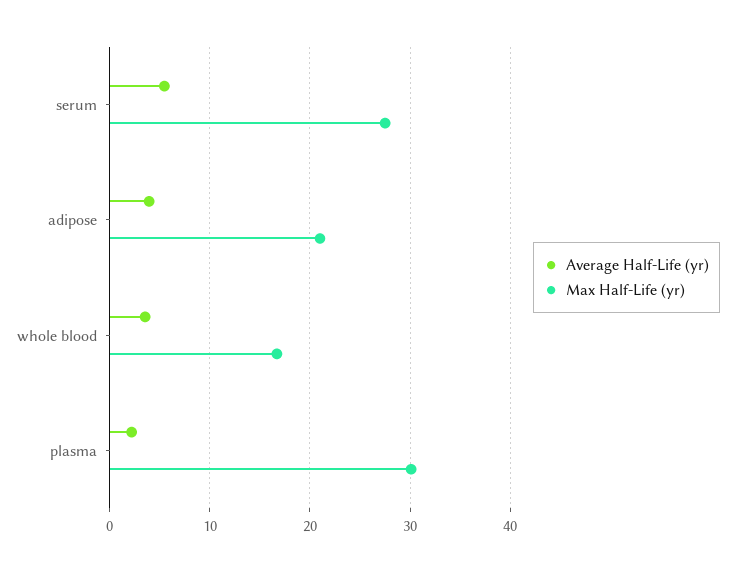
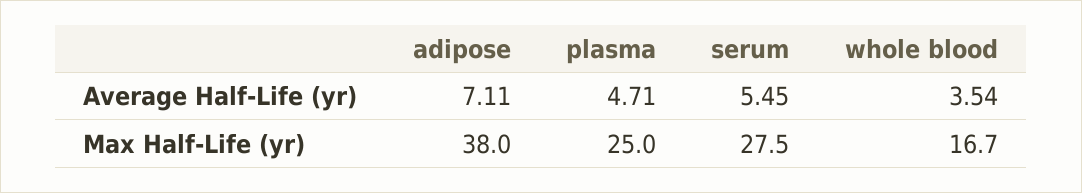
Average Half-Life (yr), adipose: 4 -> 7.11
Max Half-Life (yr), adipose: 21 -> 38
Average Half-Life (yr), plasma: 2 -> 4.71
Max Half-Life (yr), plasma: 30 -> 25

